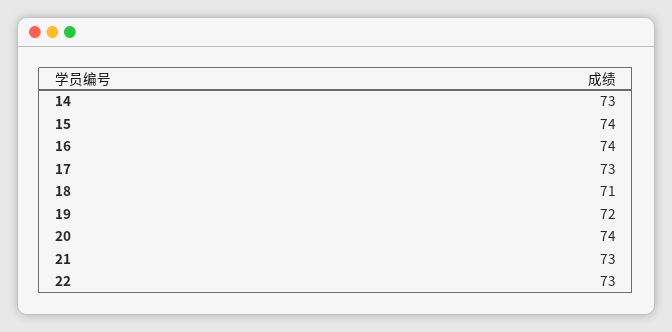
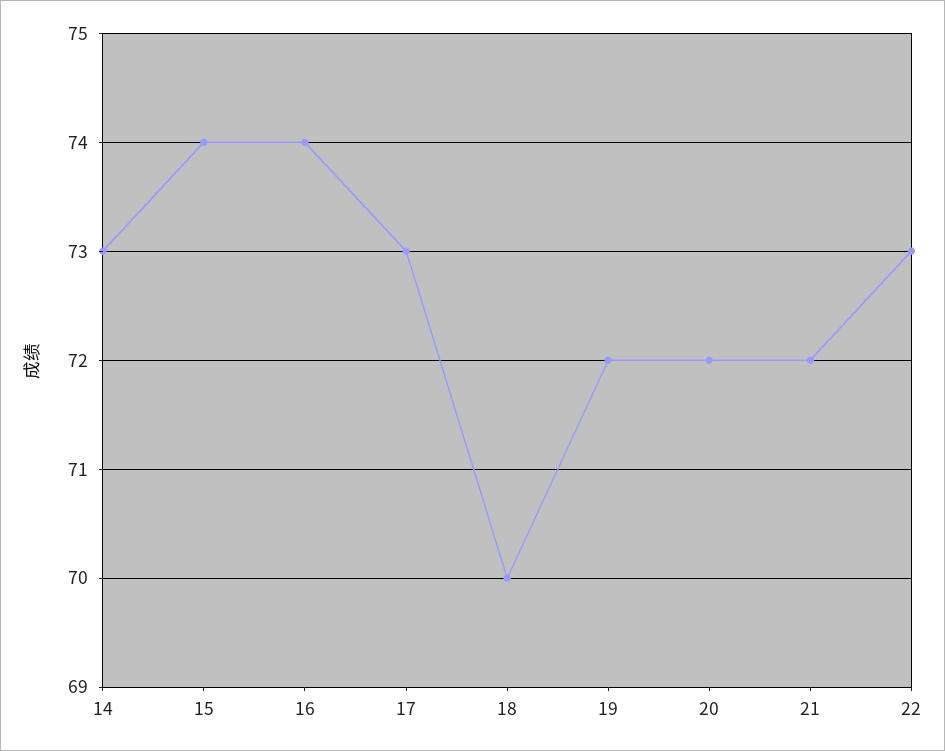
18: 71 -> 70
20: 74 -> 72
21: 73 -> 72

